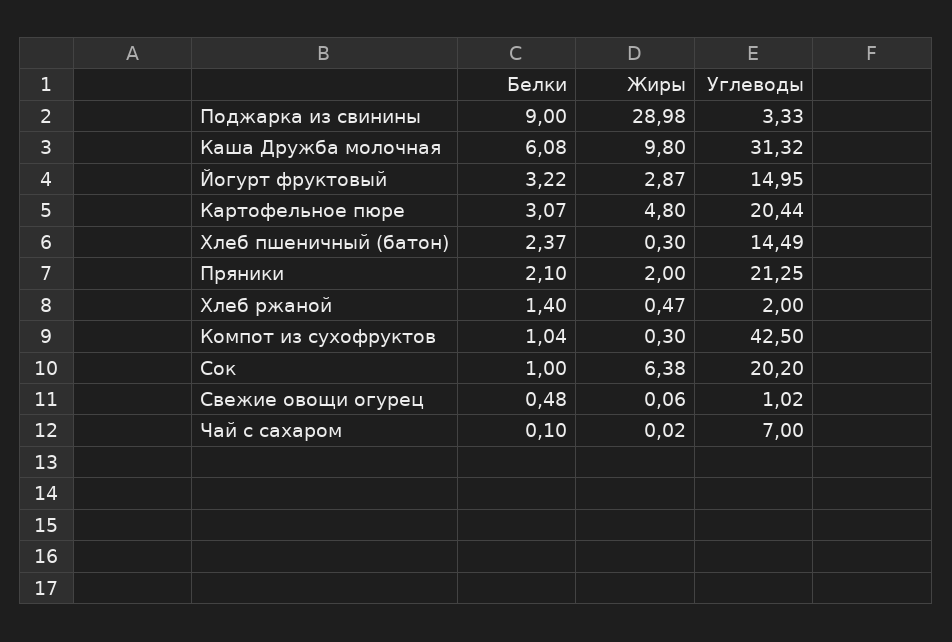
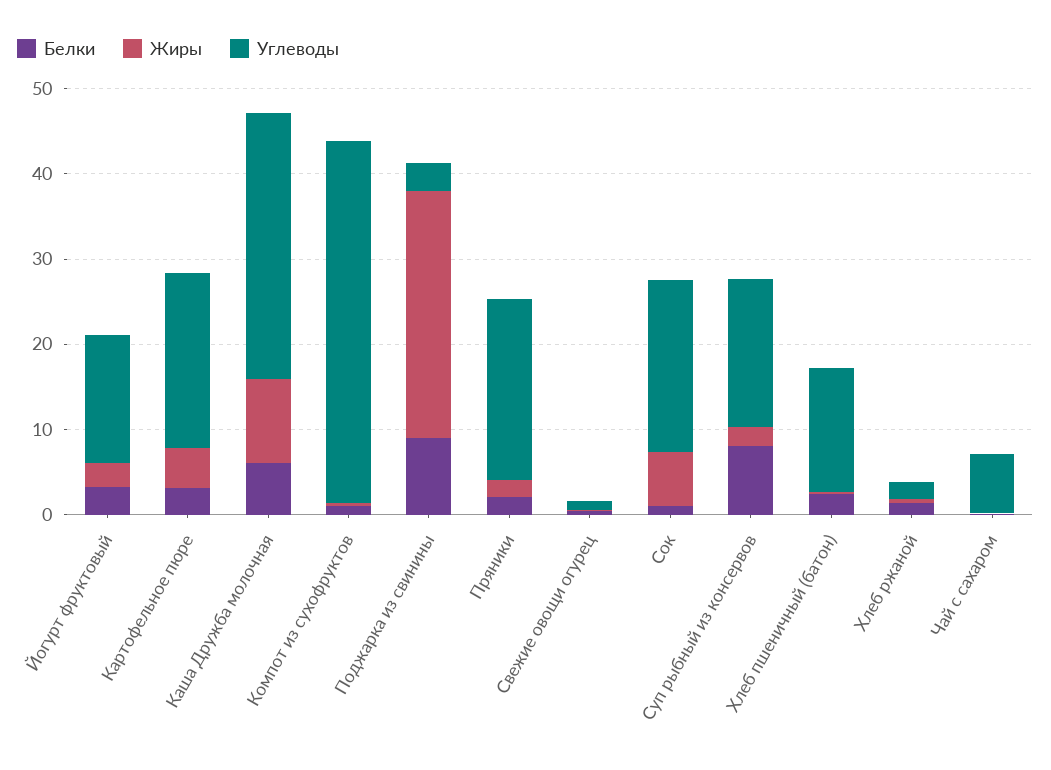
Белки, Суп рыбный из консервов: none -> 8
Жиры, Суп рыбный из консервов: none -> 2
Углеводы, Суп рыбный из консервов: none -> 18

